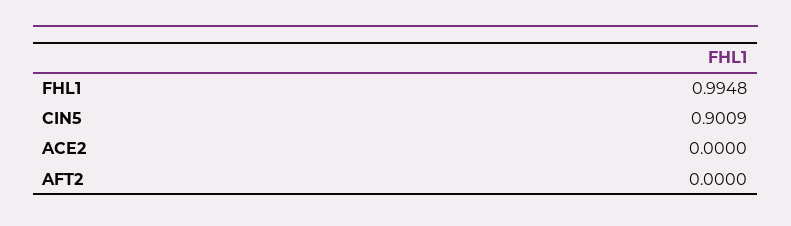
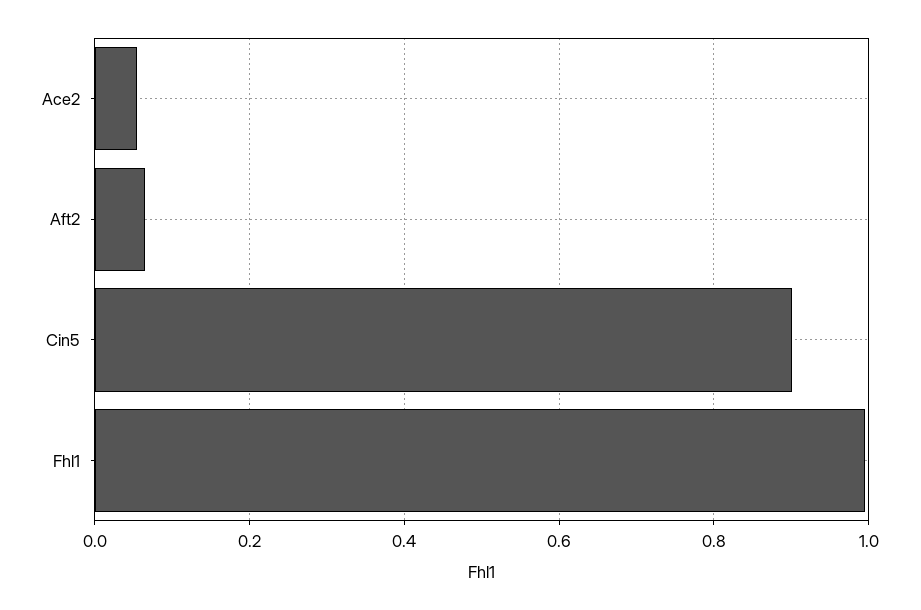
ACE2: 0 -> 0.06
AFT2: 0 -> 0.06

